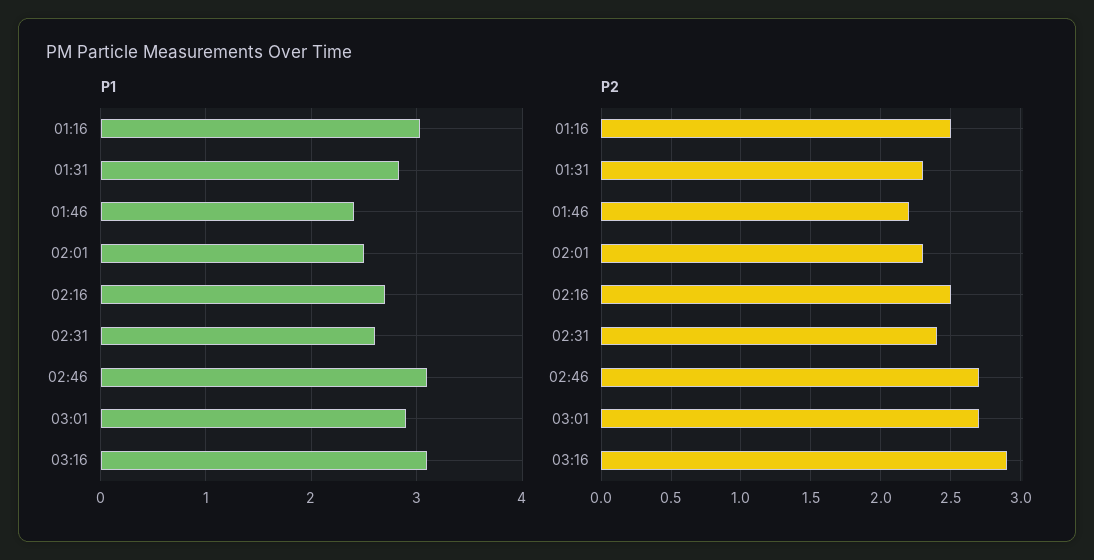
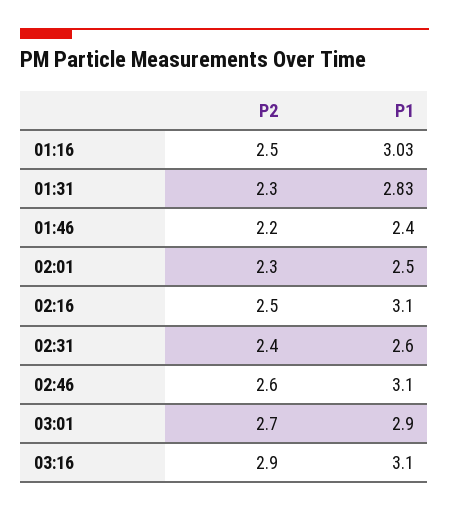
P1, 02:16: 2.7 -> 3.1
P2, 02:46: 2.7 -> 2.6

